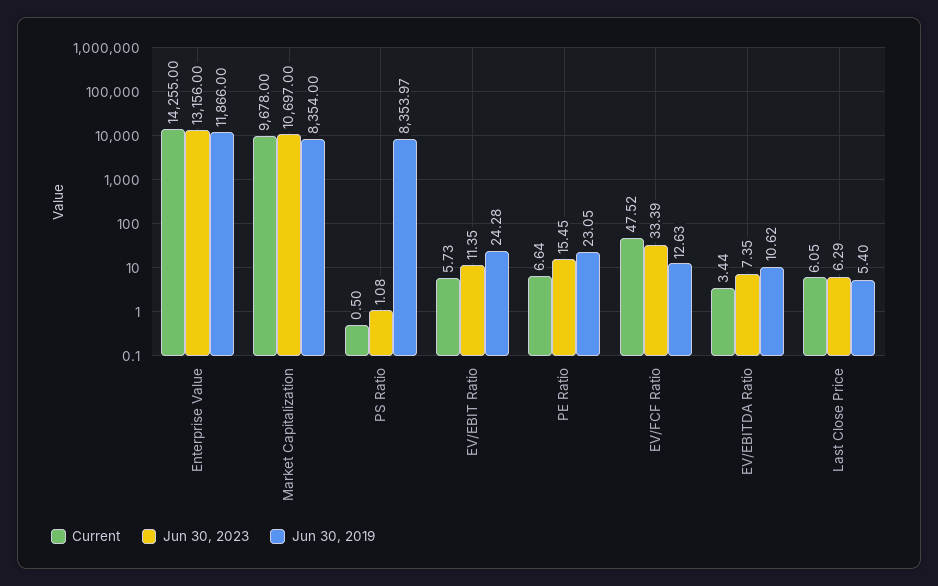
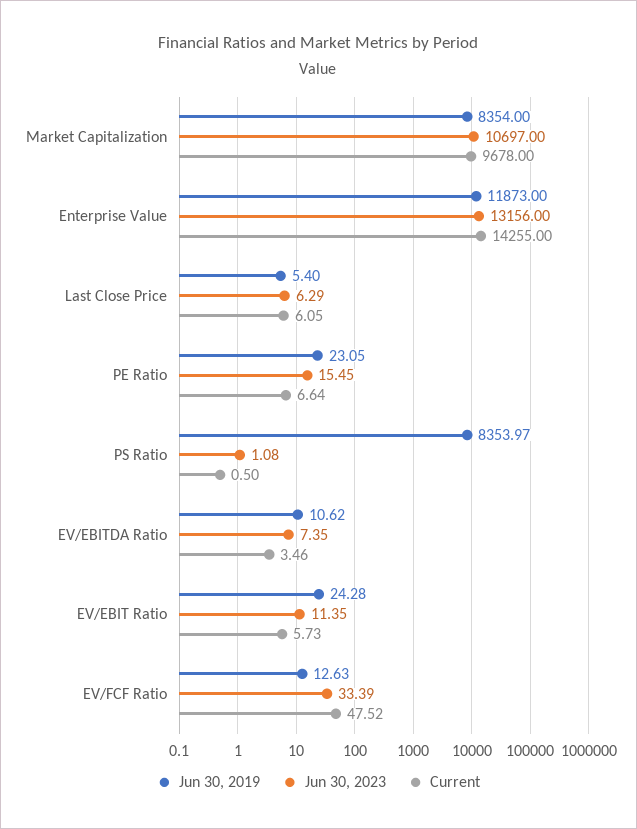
Jun 30, 2019, Enterprise Value: 11866 -> 11873
Current, EV/EBITDA Ratio: 3.44 -> 3.46

